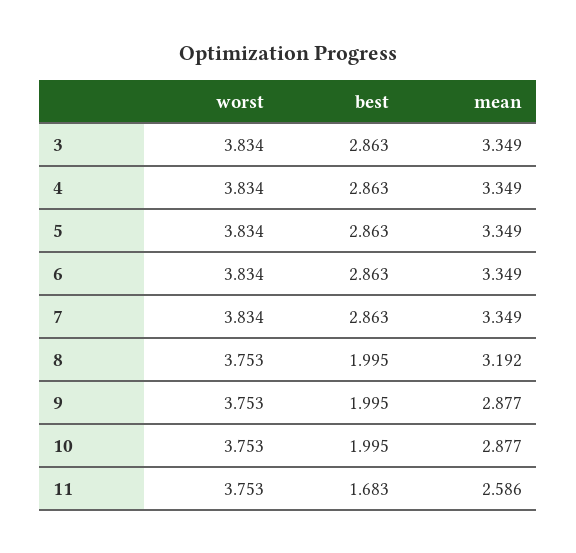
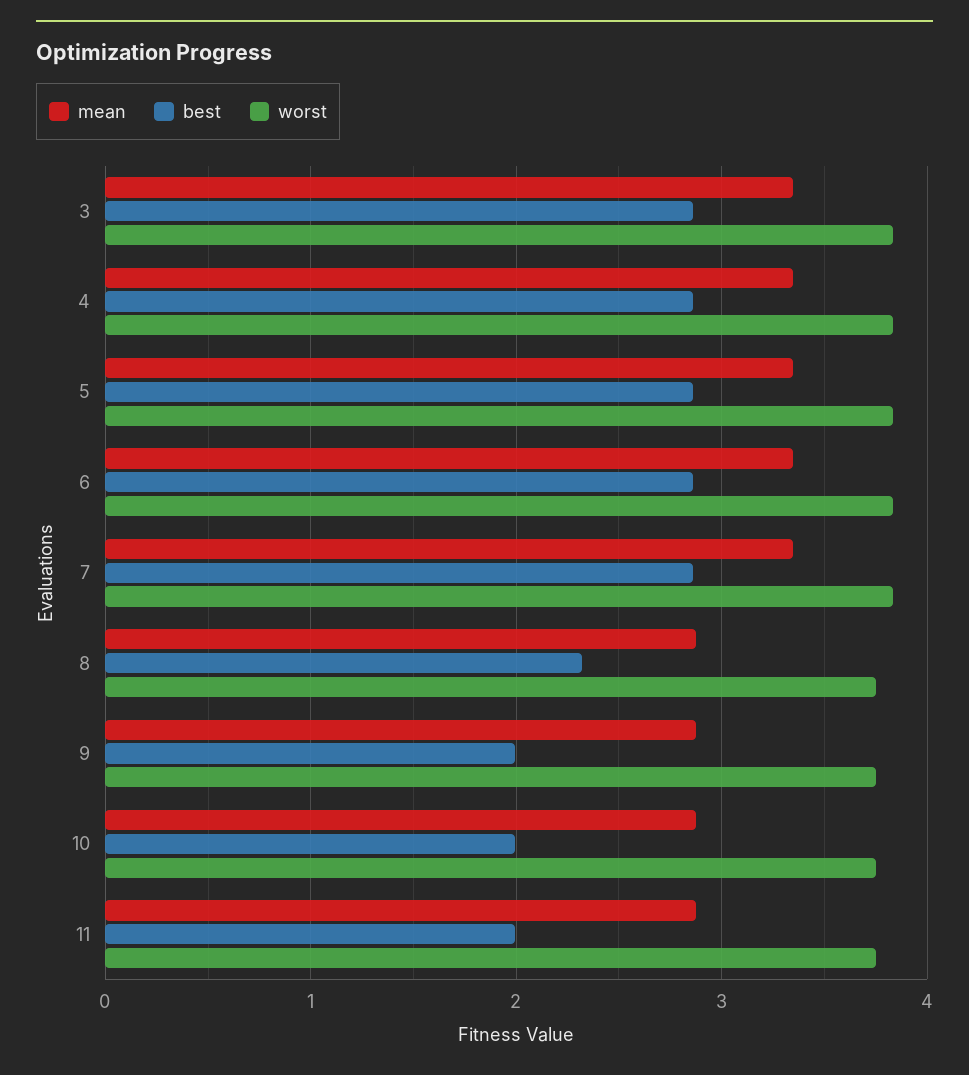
best, 8: 1.995 -> 2.3
mean, 8: 3.192 -> 2.9
best, 11: 1.683 -> 2
mean, 11: 2.586 -> 2.9

